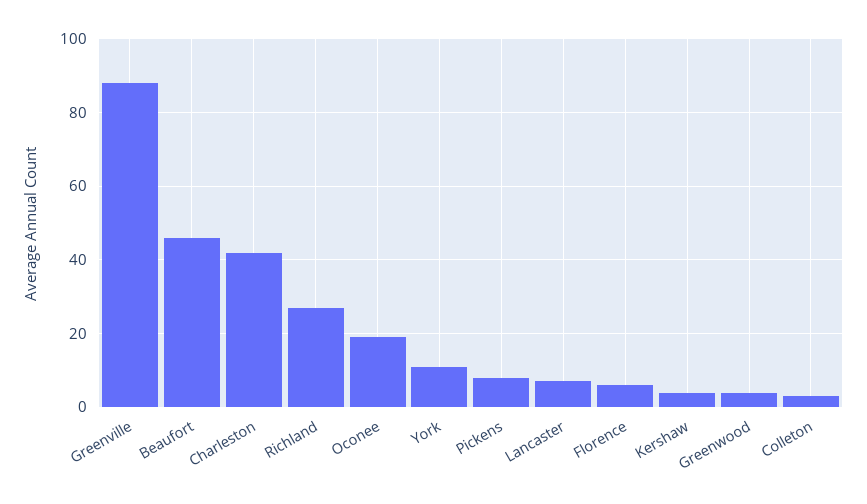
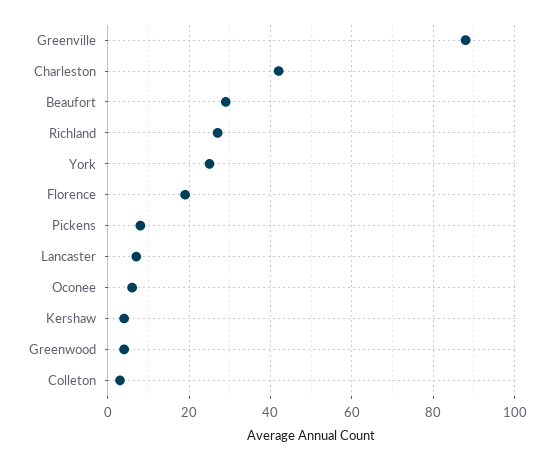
Beaufort: 45 -> 30
Oconee: 20 -> 5
York: 10 -> 25
Florence: 5 -> 20

